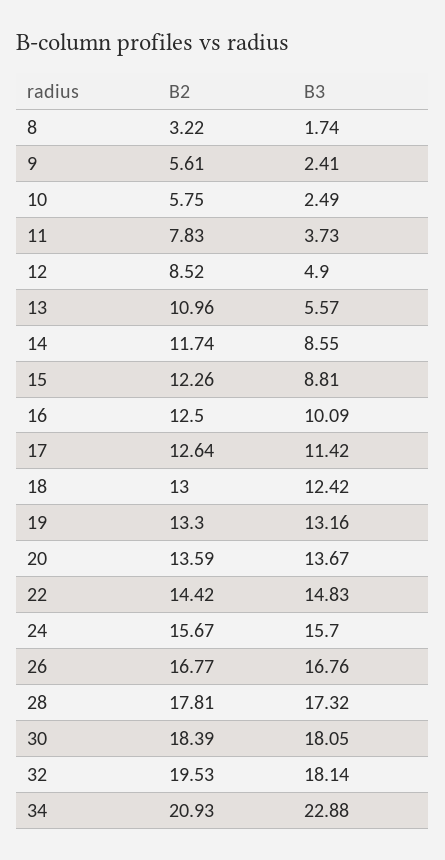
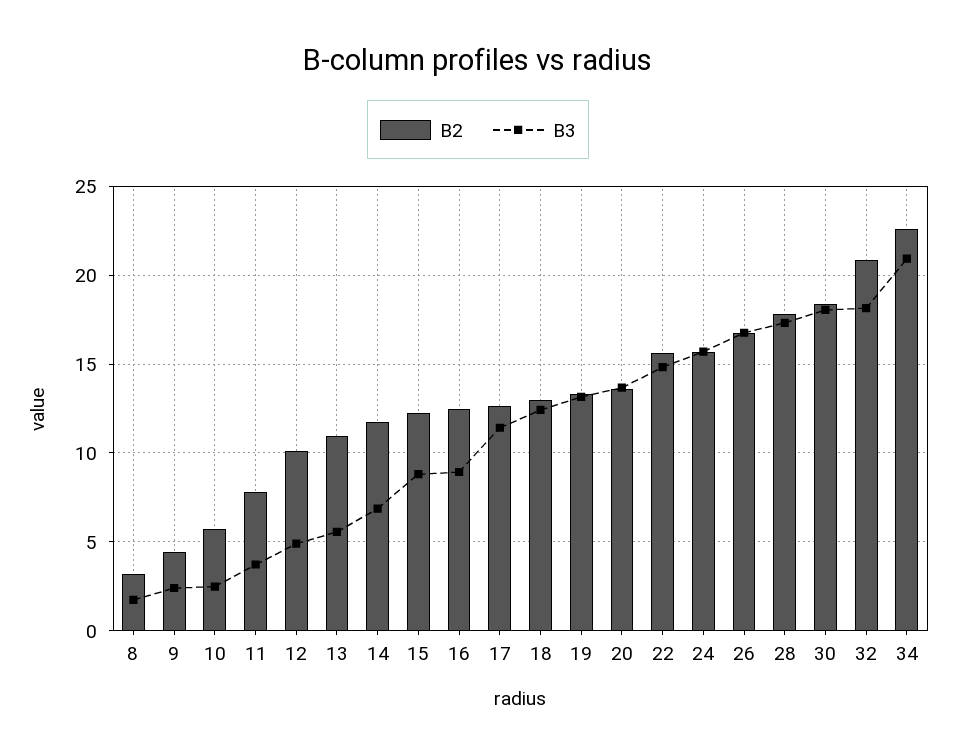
B2, 9: 5.61 -> 4.5
B2, 12: 8.52 -> 10
B3, 14: 8.55 -> 7
B3, 16: 10.09 -> 9
B2, 22: 14.42 -> 15.5
B2, 32: 19.53 -> 21
B2, 34: 20.93 -> 22.5
B3, 34: 22.88 -> 21

